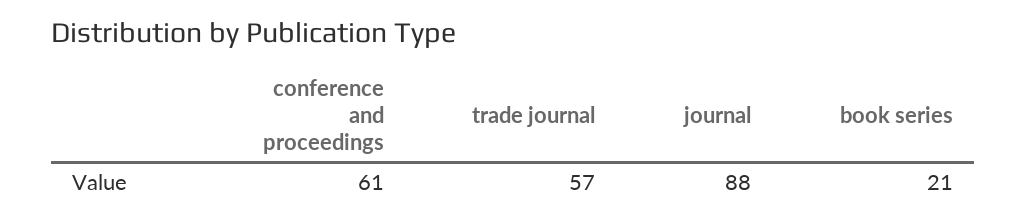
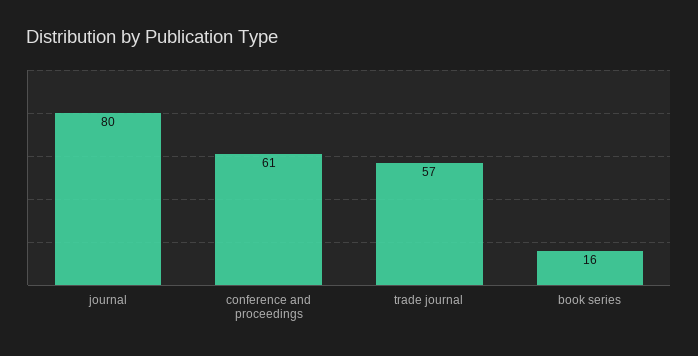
journal: 88 -> 80
book series: 21 -> 16

